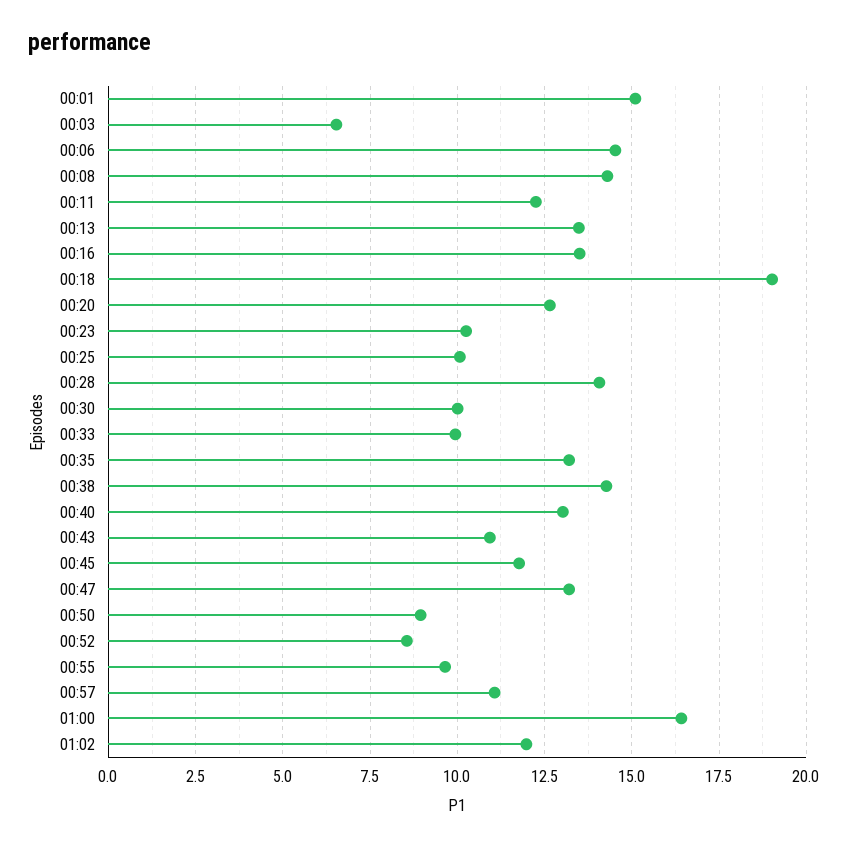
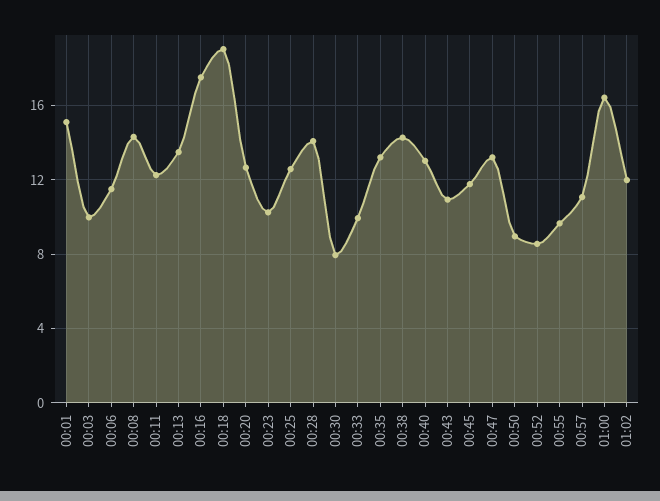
00:03: 6.5 -> 10
00:06: 14.5 -> 11.5
00:16: 13.5 -> 17.5
00:25: 10 -> 12.5
00:30: 10 -> 8

